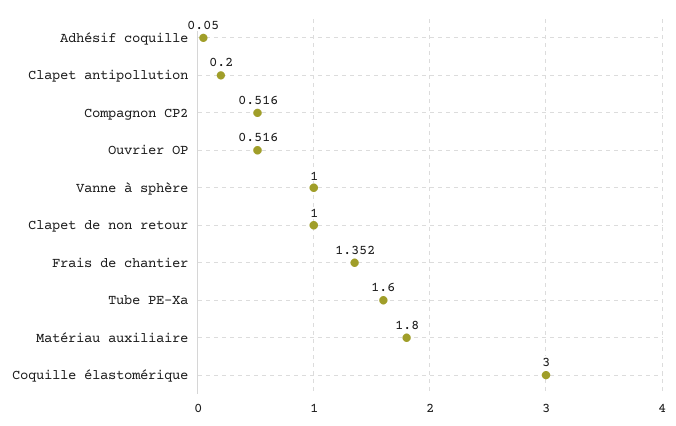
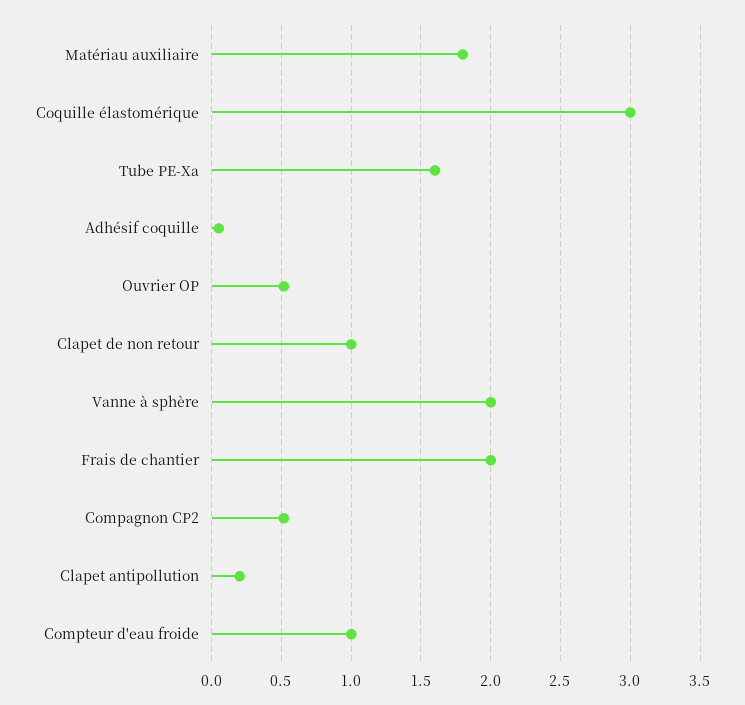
Vanne à sphère: 1 -> 2
Frais de chantier: 1.352 -> 2
Compteur d'eau froide: none -> 1

